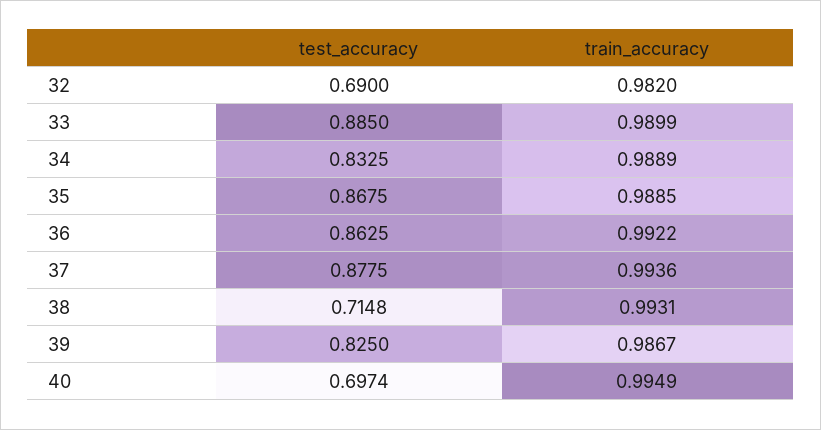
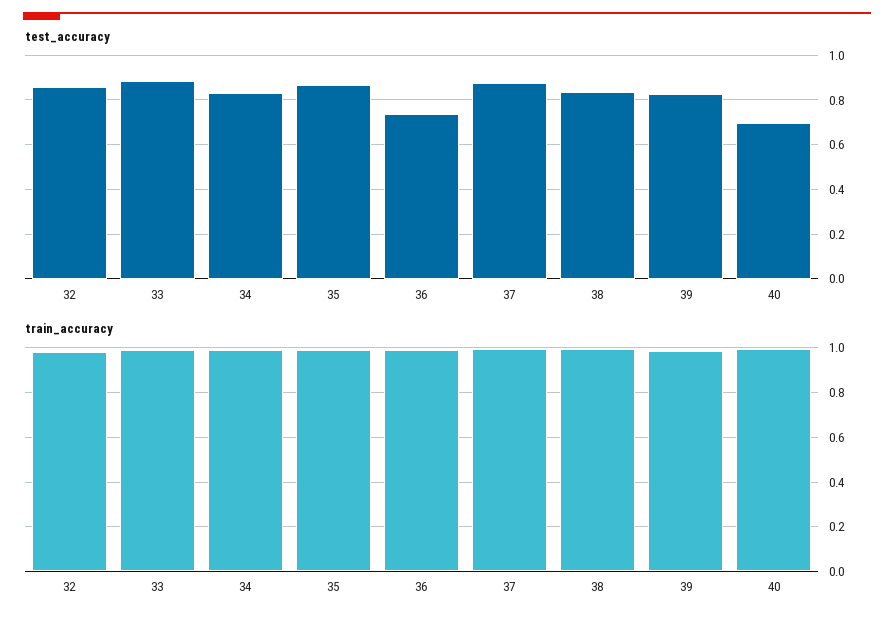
test_accuracy, 32: 0.69 -> 0.85
test_accuracy, 36: 0.8625 -> 0.75
test_accuracy, 38: 0.7148 -> 0.85

